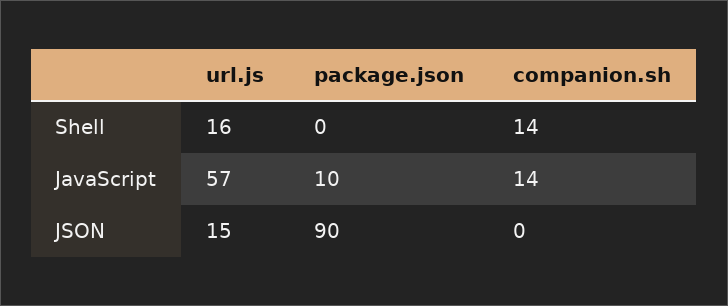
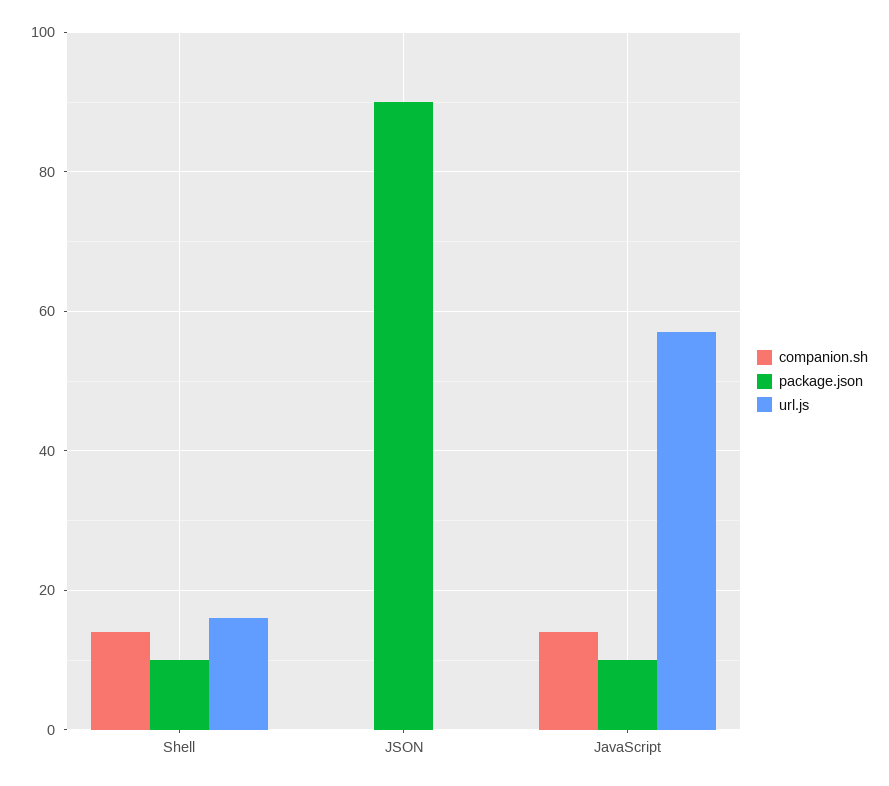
package.json, Shell: 0 -> 10
url.js, JSON: 15 -> 0

